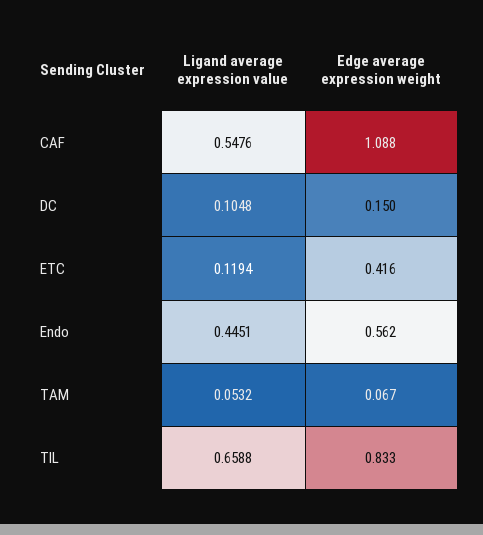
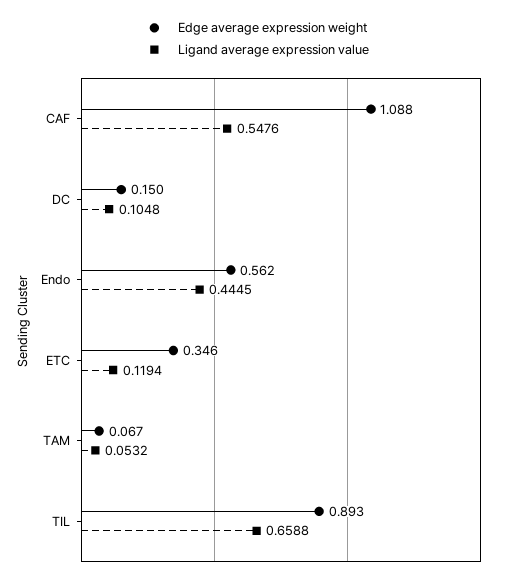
Edge average expression weight, ETC: 0.416 -> 0.346
Ligand average expression value, Endo: 0.4451 -> 0.4445
Edge average expression weight, TIL: 0.833 -> 0.893

